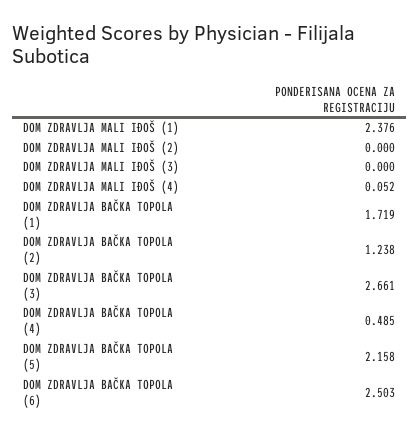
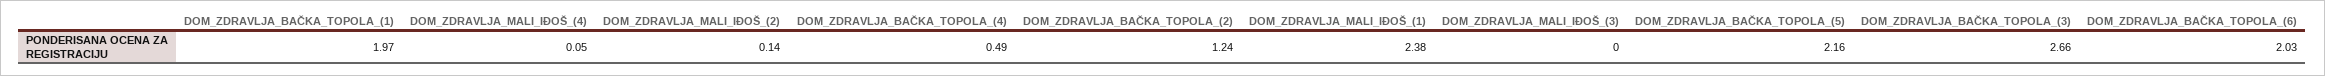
DOM ZDRAVLJA MALI IĐOŠ (2): 0 -> 0.14
DOM ZDRAVLJA BAČKA TOPOLA (1): 1.719 -> 1.97
DOM ZDRAVLJA BAČKA TOPOLA (6): 2.503 -> 2.03

